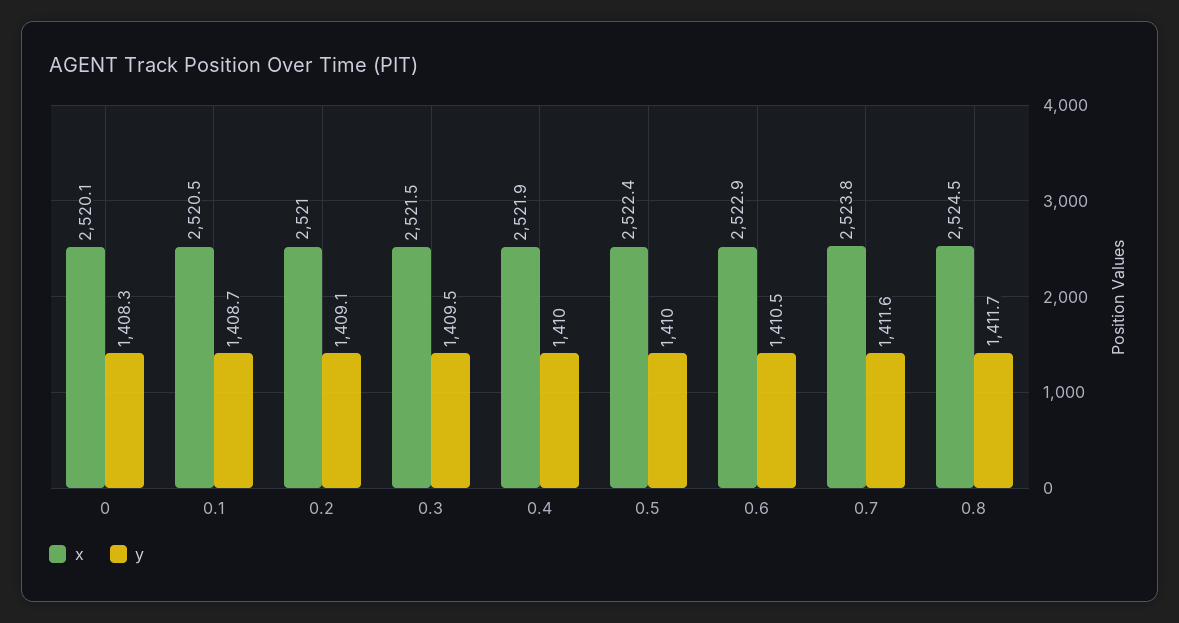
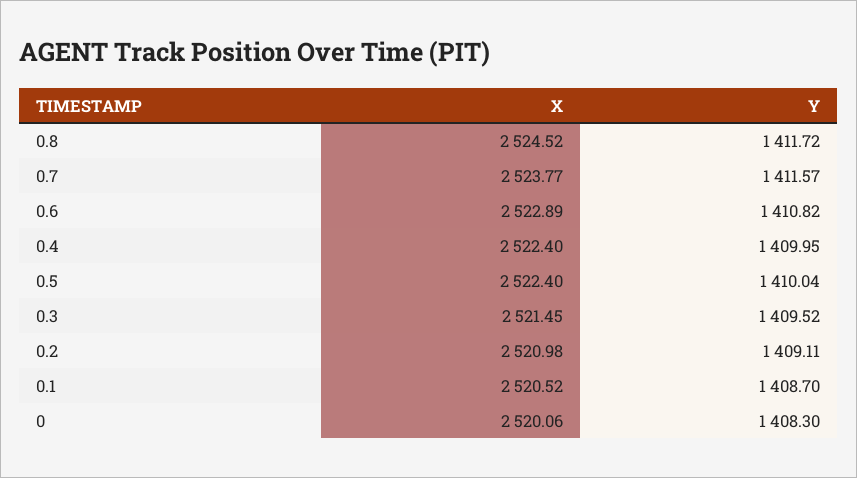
x, 0.4: 2521.9 -> 2522.4
y, 0.6: 1410.5 -> 1410.82

